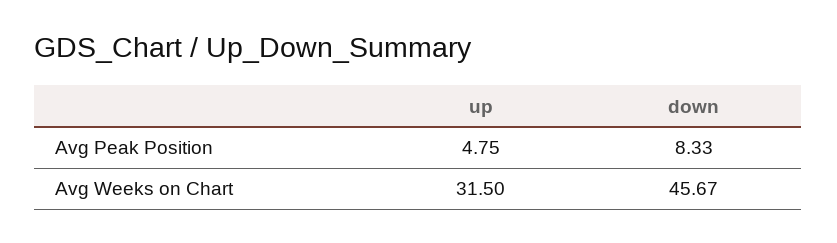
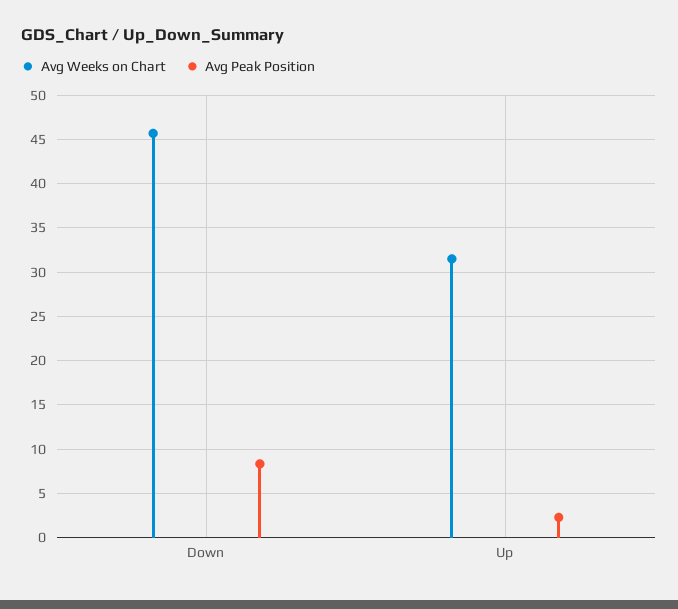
Avg Peak Position, up: 4.75 -> 2

